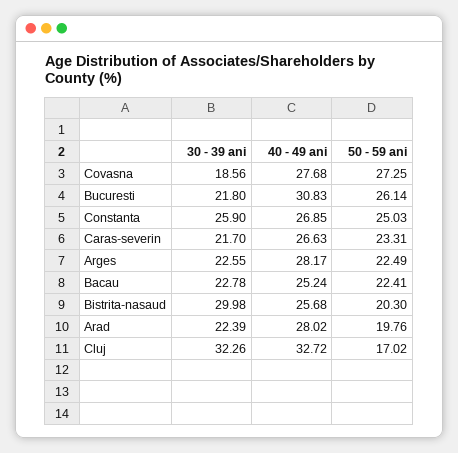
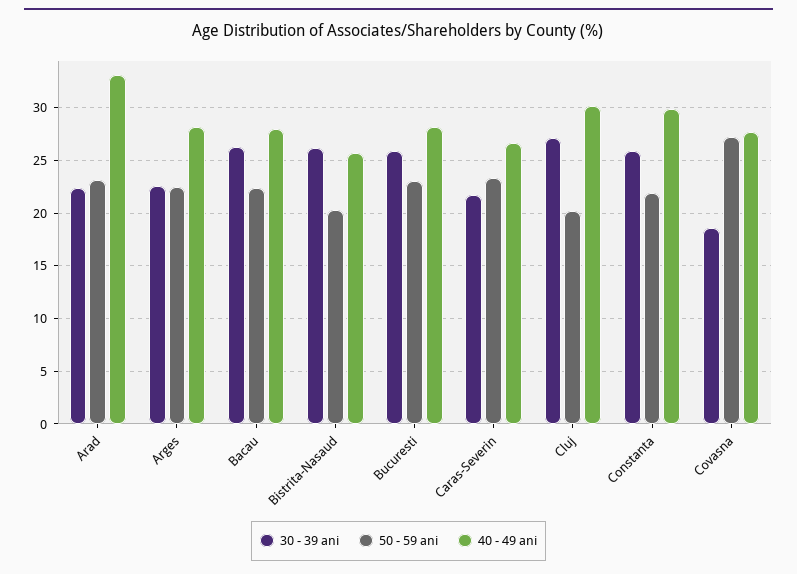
30 - 39 ani, Bucuresti: 21.8 -> 26
40 - 49 ani, Bucuresti: 30.83 -> 28
50 - 59 ani, Bucuresti: 26.14 -> 23
40 - 49 ani, Constanta: 26.85 -> 30
50 - 59 ani, Constanta: 25.03 -> 22
30 - 39 ani, Bacau: 22.78 -> 26
40 - 49 ani, Bacau: 25.24 -> 28
30 - 39 ani, Bistrita-nasaud: 29.98 -> 26
40 - 49 ani, Arad: 28.02 -> 33
50 - 59 ani, Arad: 19.76 -> 23
30 - 39 ani, Cluj: 32.26 -> 27
40 - 49 ani, Cluj: 32.72 -> 30
50 - 59 ani, Cluj: 17.02 -> 20

